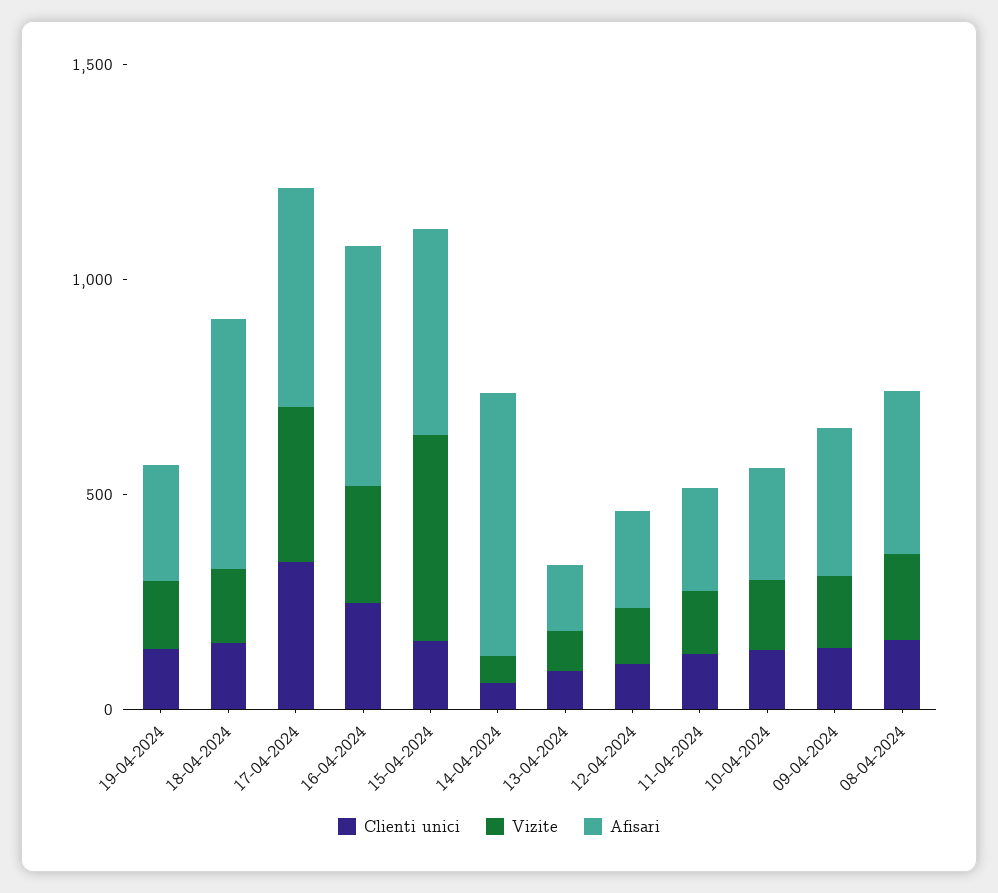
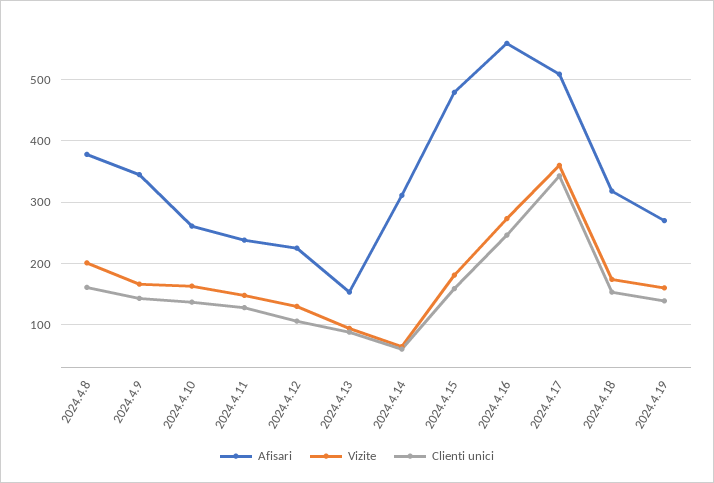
Afisari, 18-04-2024: 600 -> 320
Vizite, 15-04-2024: 500 -> 180
Afisari, 14-04-2024: 600 -> 310

